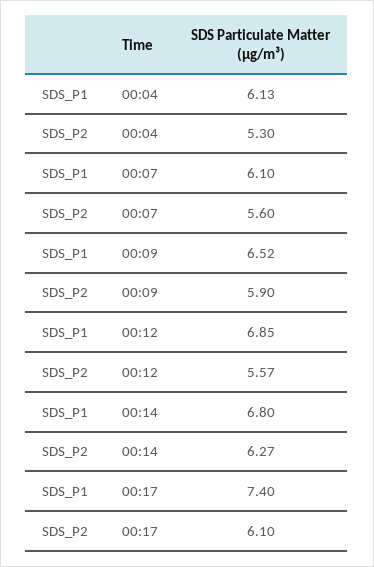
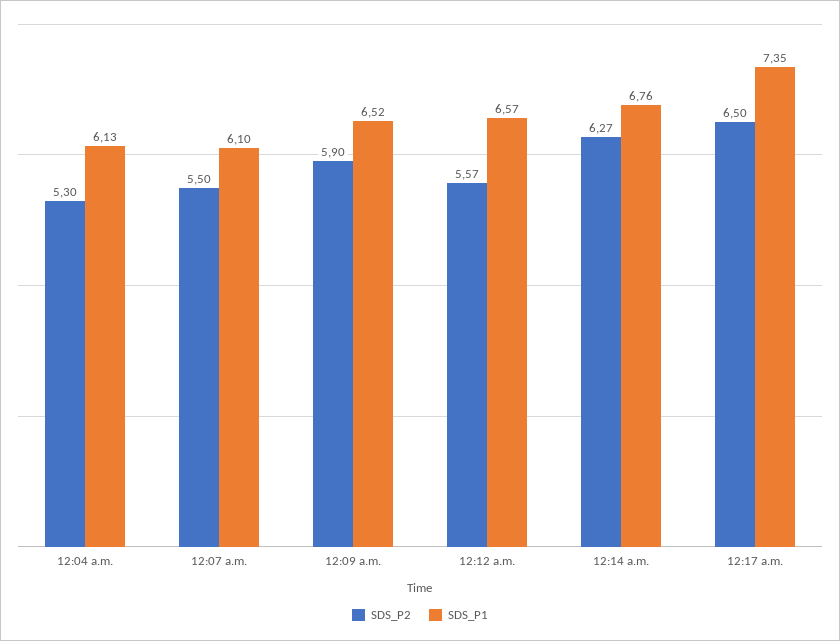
SDS_P2, 00:07: 5.6 -> 5.5
SDS_P1, 00:12: 6.85 -> 6.57
SDS_P1, 00:14: 6.8 -> 6.76
SDS_P1, 00:17: 7.4 -> 7.35
SDS_P2, 00:17: 6.1 -> 6.5

